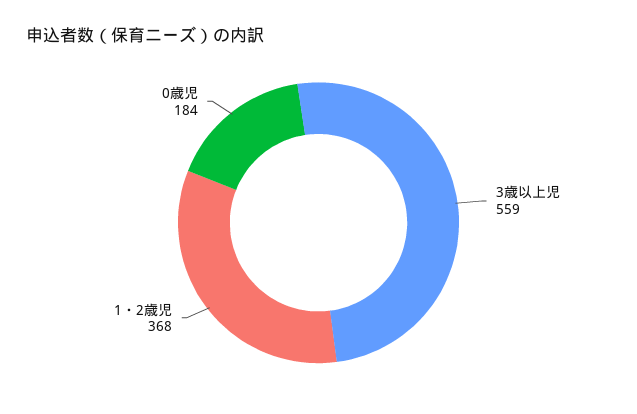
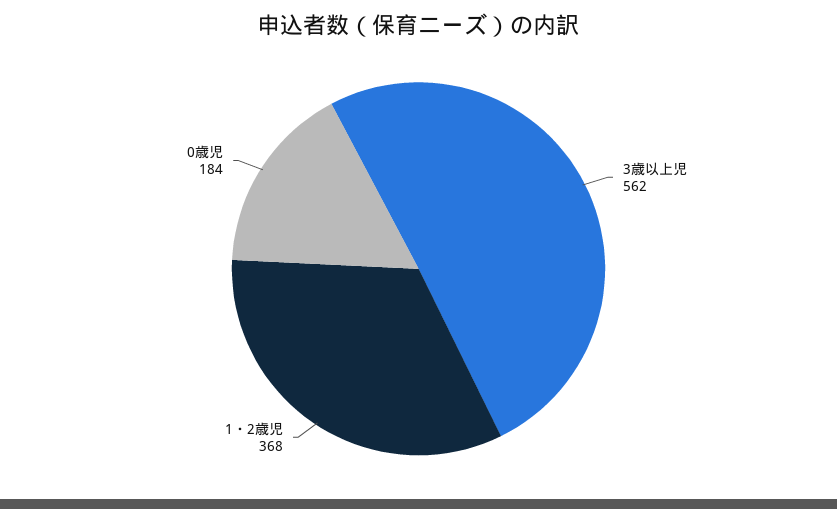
3歳以上児: 559 -> 562

